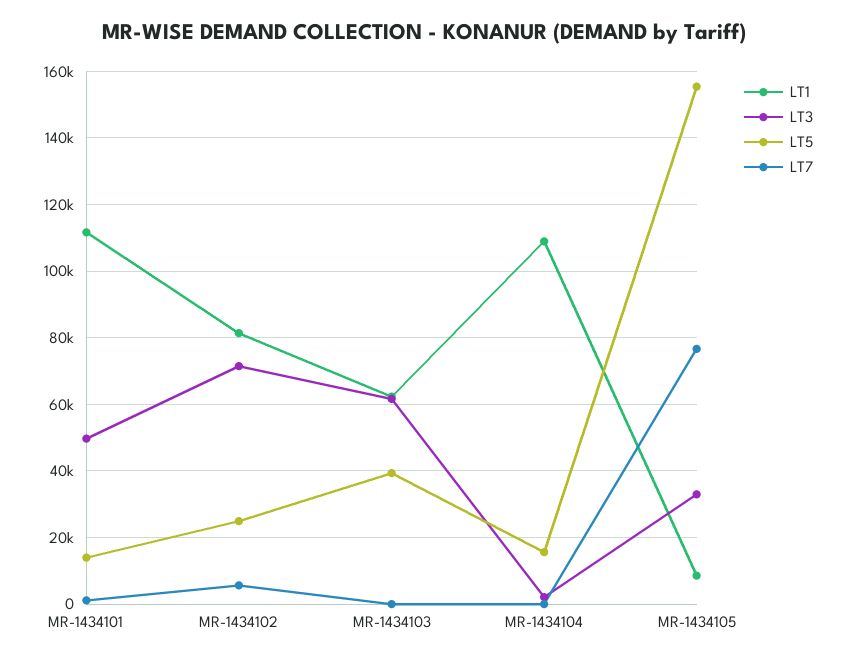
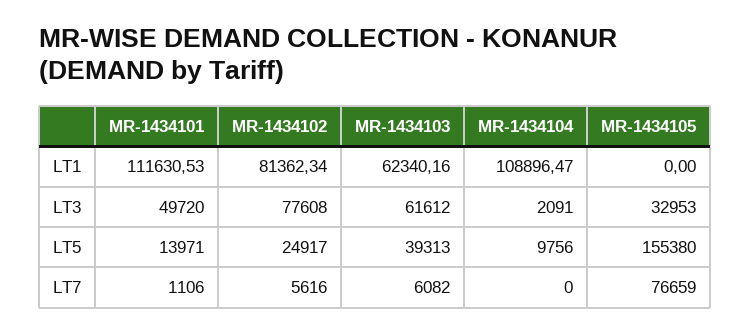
LT3, MR-1434102: 72000 -> 77608
LT7, MR-1434103: 0 -> 6082
LT5, MR-1434104: 16000 -> 9756
LT1, MR-1434105: 8000 -> 0

